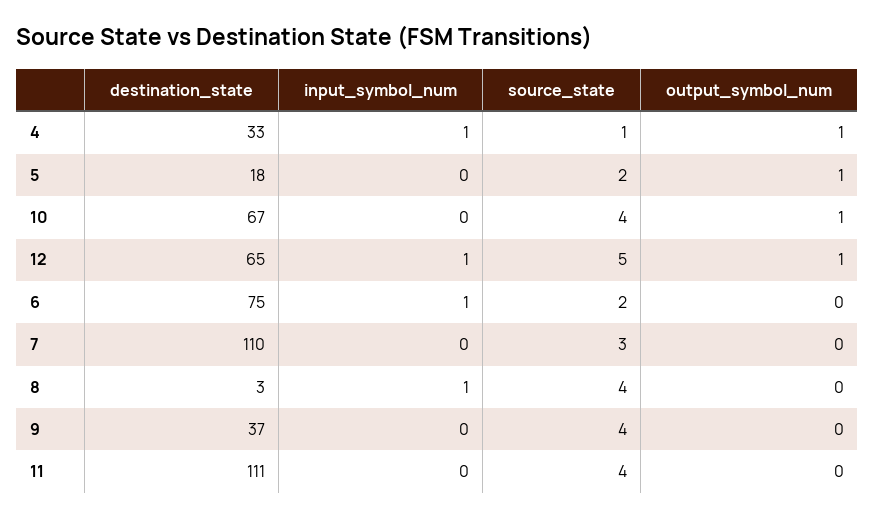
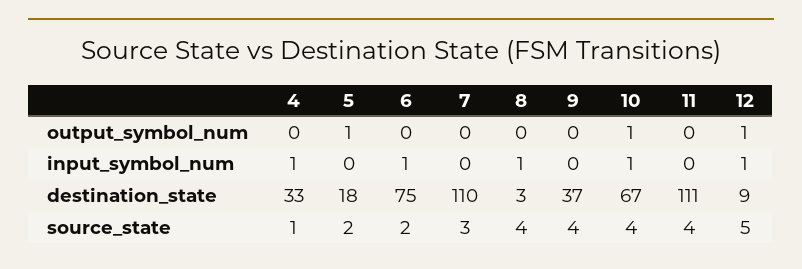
output_symbol_num, 4: 1 -> 0
input_symbol_num, 10: 0 -> 1
destination_state, 12: 65 -> 9

